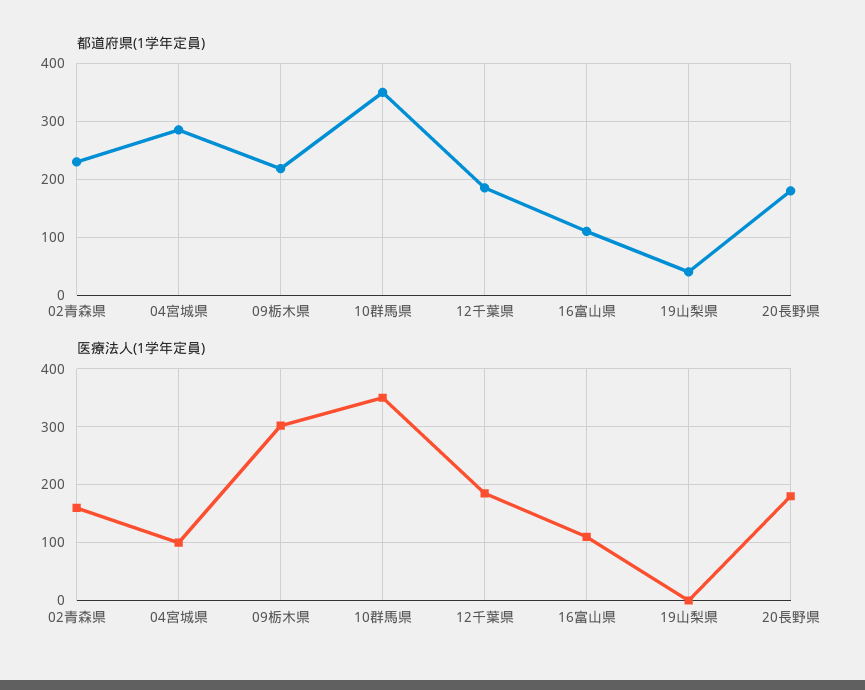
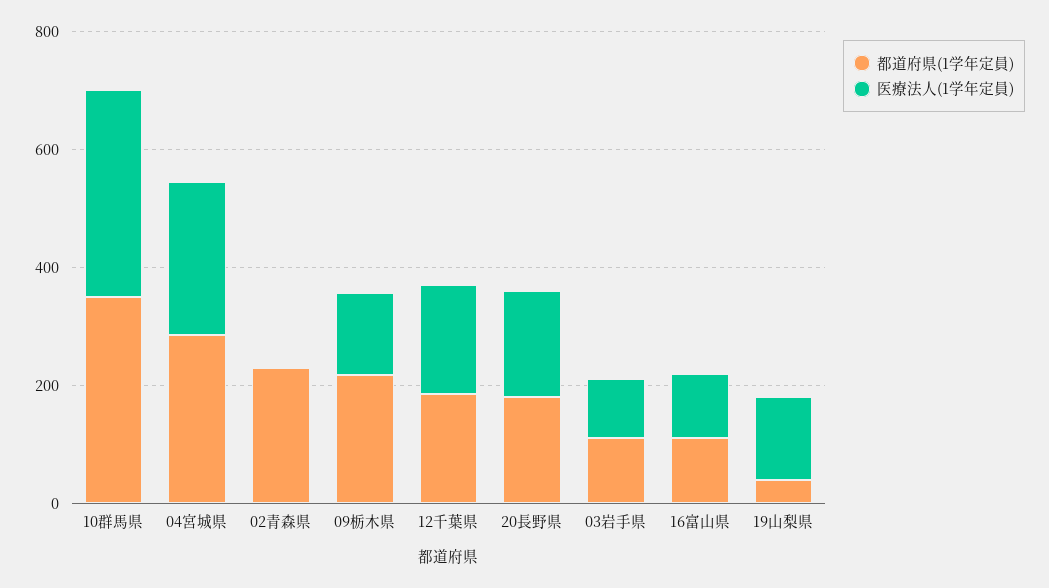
医療法人(1学年定員), 02青森県: 160 -> 0
医療法人(1学年定員), 04宮城県: 100 -> 250
医療法人(1学年定員), 09栃木県: 300 -> 150
医療法人(1学年定員), 19山梨県: 0 -> 150
都道府県(1学年定員), 03岩手県: none -> 100
医療法人(1学年定員), 03岩手県: none -> 100

